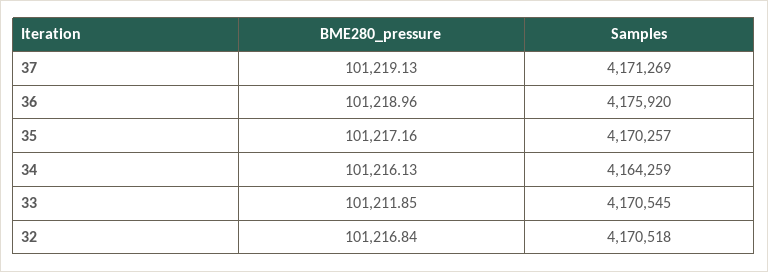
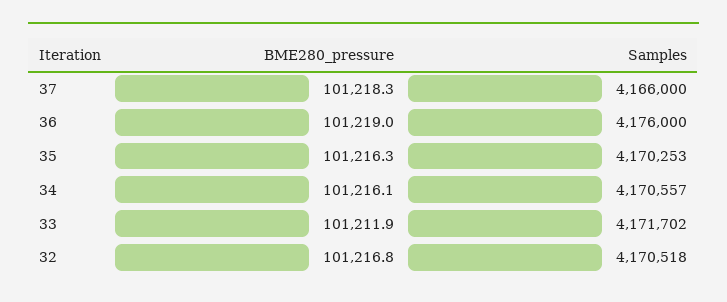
BME280_pressure, 37: 101219.13 -> 101218.3
Samples, 37: 4171269 -> 4166000
Samples, 36: 4175920 -> 4176000
BME280_pressure, 35: 101217.16 -> 101216.3
Samples, 35: 4170257 -> 4170253
Samples, 34: 4164259 -> 4170557
Samples, 33: 4170545 -> 4171702

